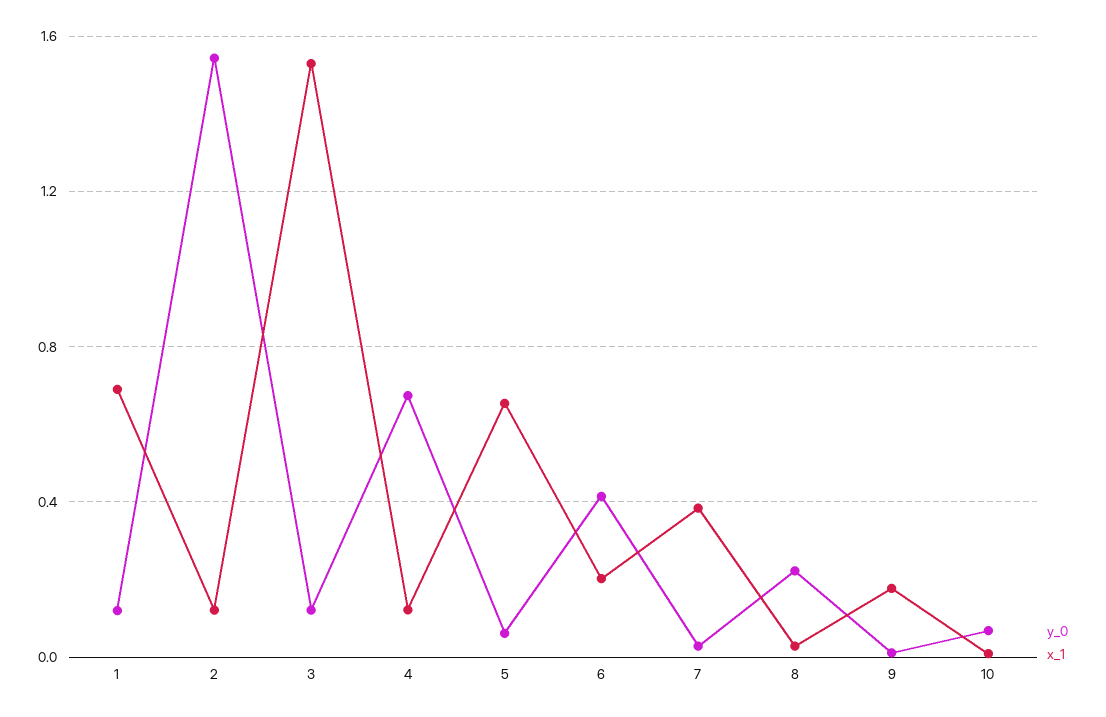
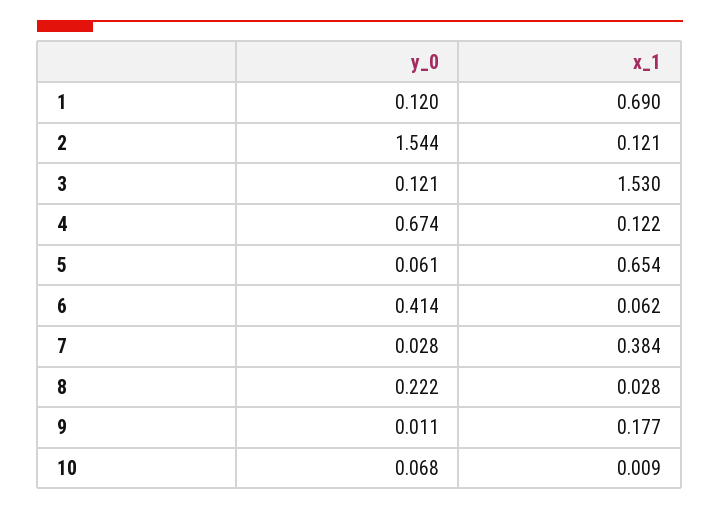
x_1, 6: 0.2 -> 0.062

